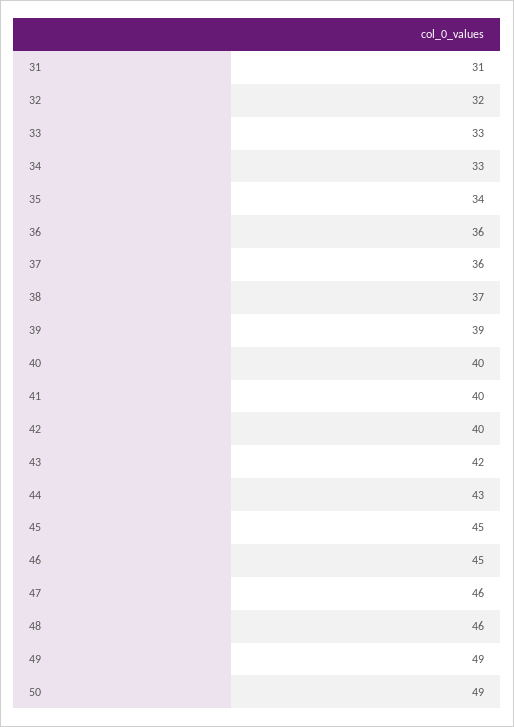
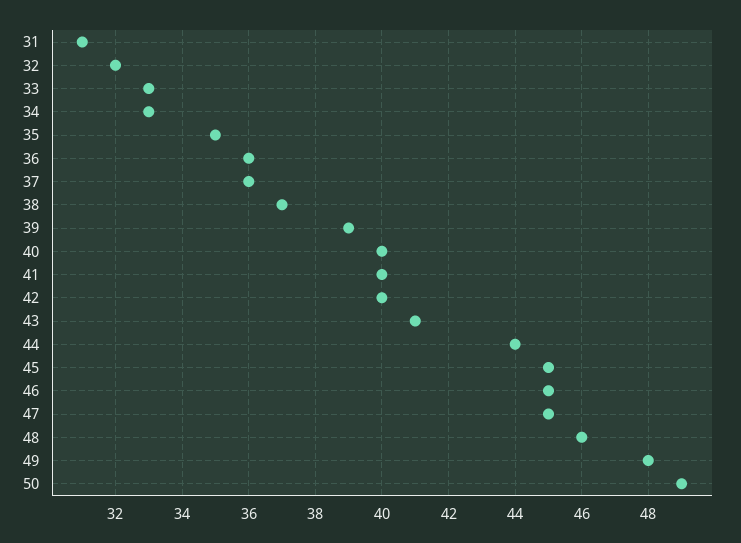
35: 34 -> 35
43: 42 -> 41
44: 43 -> 44
47: 46 -> 45
49: 49 -> 48

